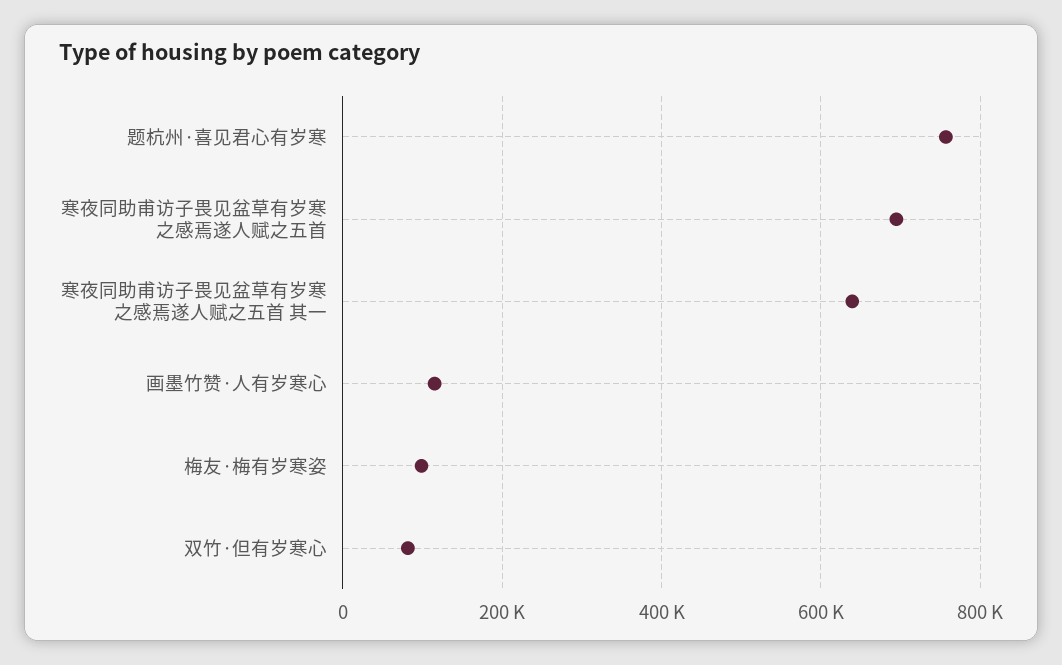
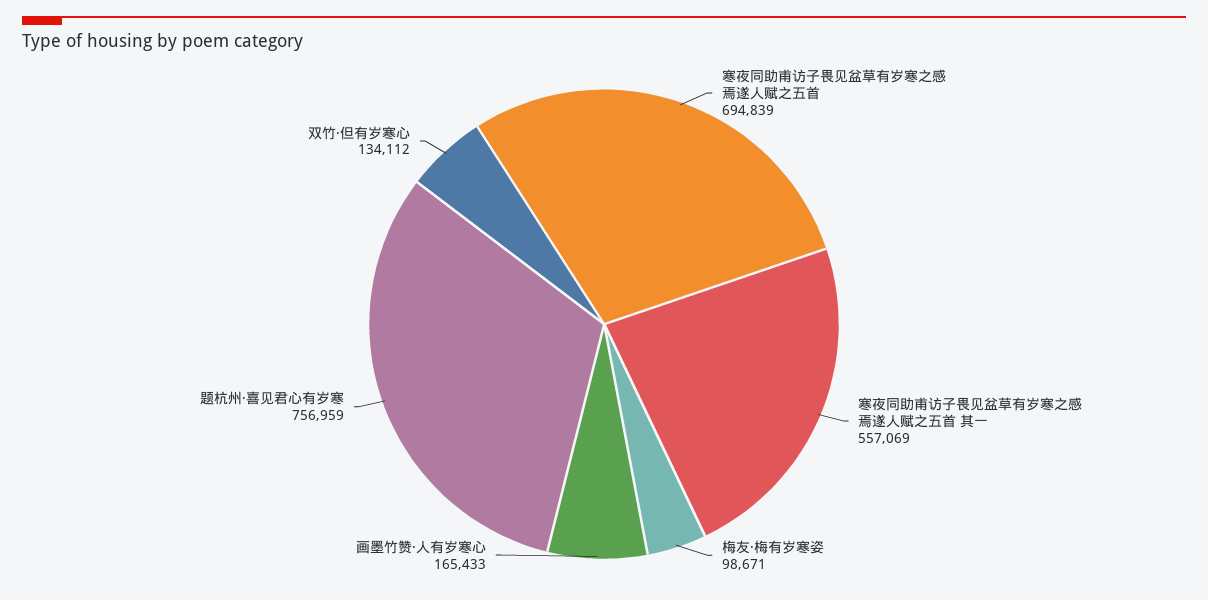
寒夜同助甫访子畏见盆草有岁寒之感焉遂人赋之五首 其一: 640000 -> 557069
画墨竹赞·人有岁寒心: 120000 -> 165433
双竹·但有岁寒心: 80000 -> 134112

